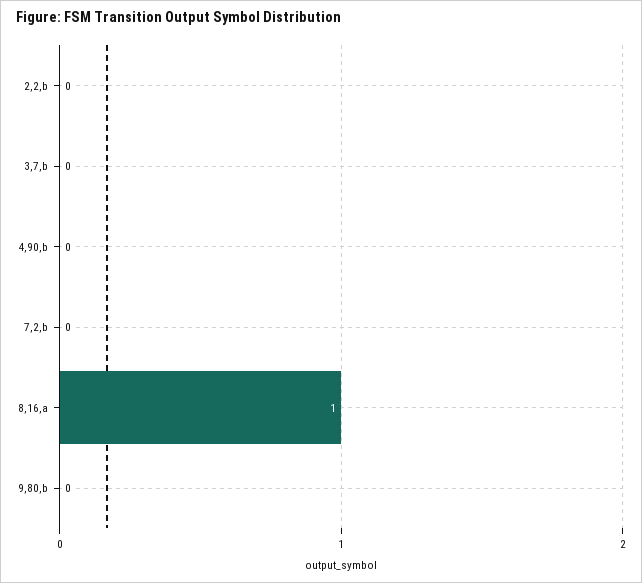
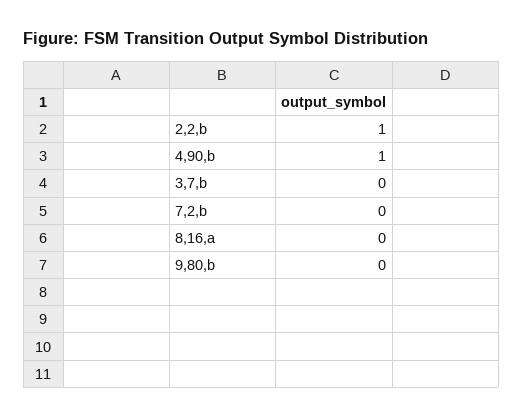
2,2,b: 0 -> 1
4,90,b: 0 -> 1
8,16,a: 1 -> 0

